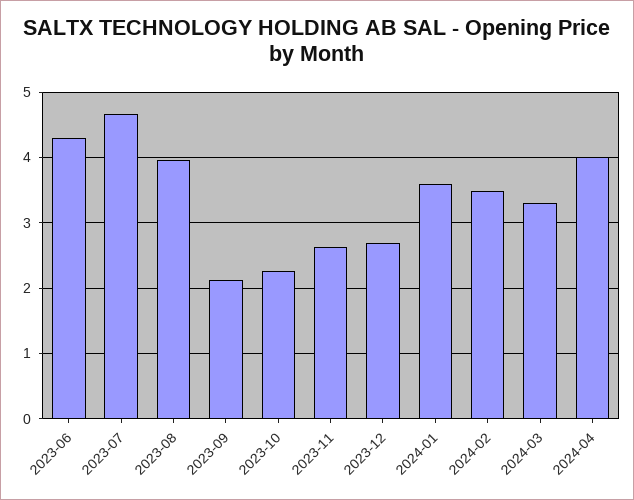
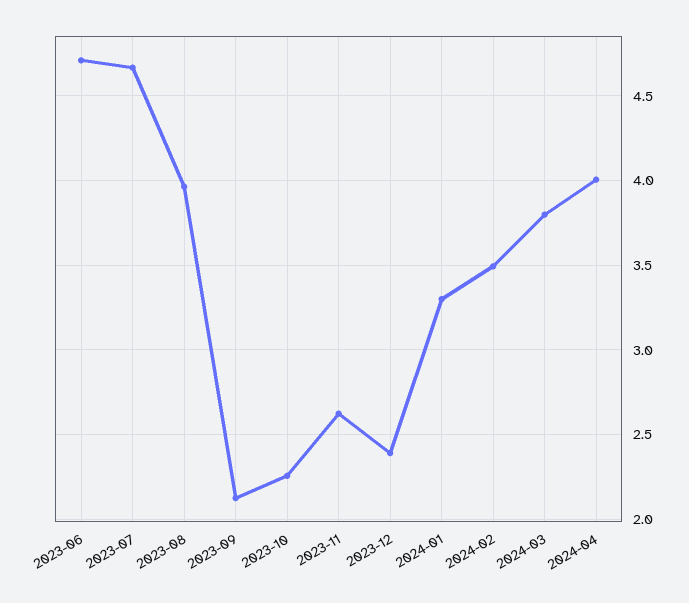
2023-06: 4.3 -> 4.7
2023-12: 2.7 -> 2.4
2024-01: 3.6 -> 3.3
2024-03: 3.3 -> 3.8

